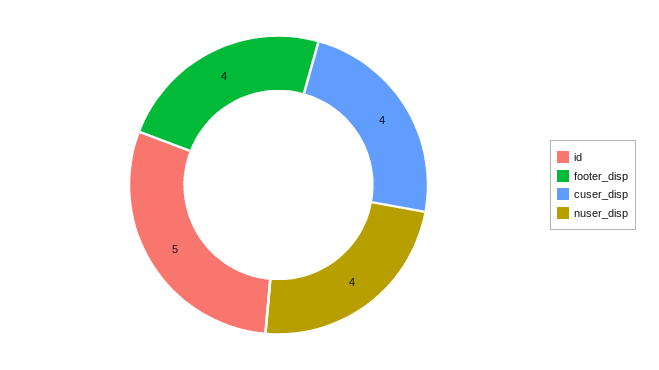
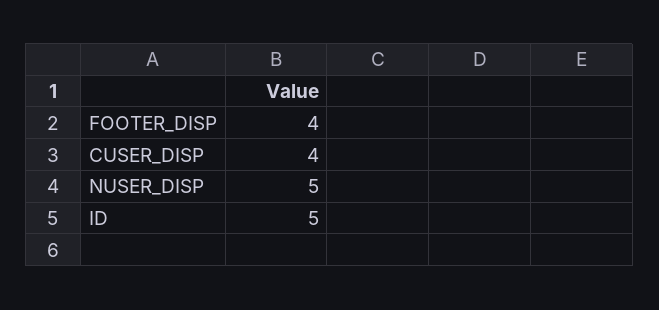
nuser_disp: 4 -> 5

